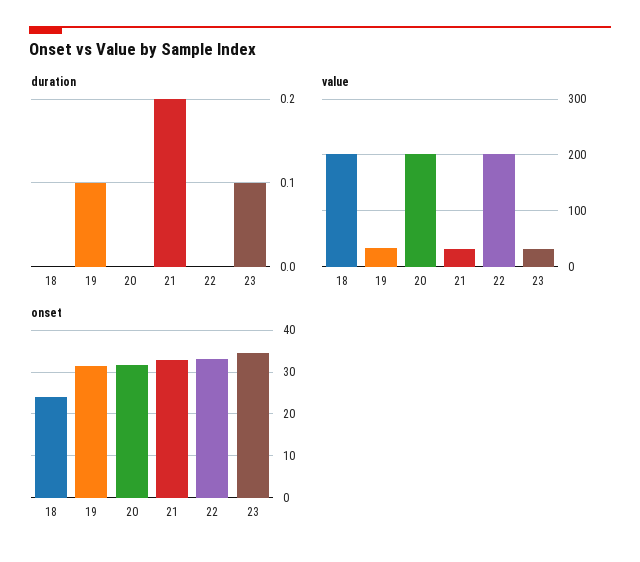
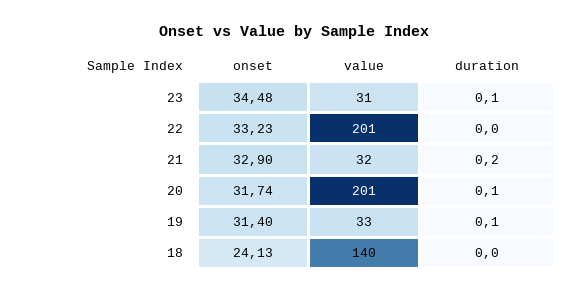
duration, 20: 0 -> 0.1
value, 18: 200 -> 140

